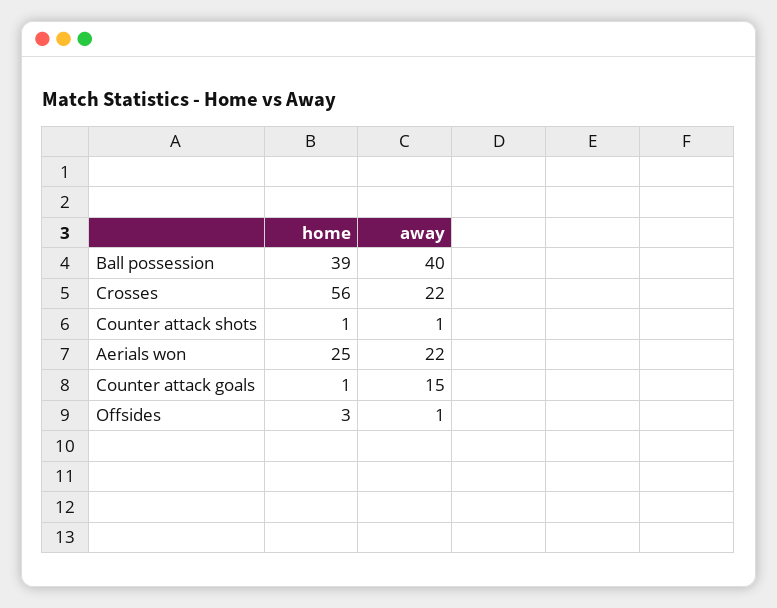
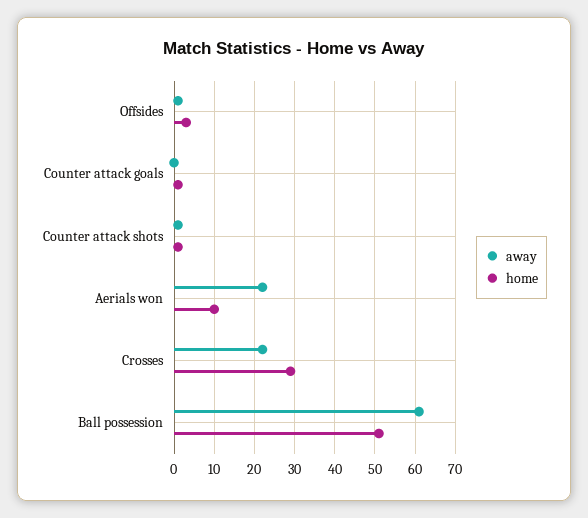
home, Ball possession: 39 -> 50
away, Ball possession: 40 -> 60
home, Crosses: 56 -> 30
home, Aerials won: 25 -> 10
away, Counter attack goals: 15 -> 0

